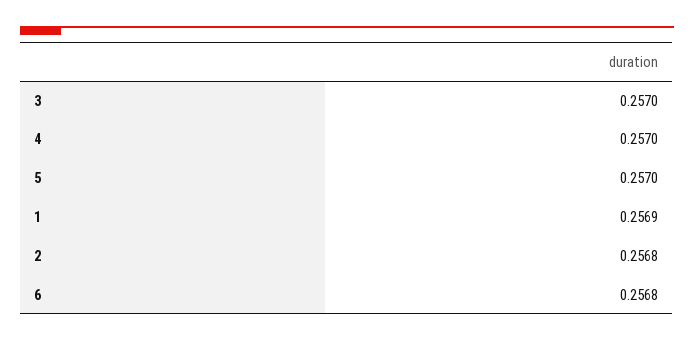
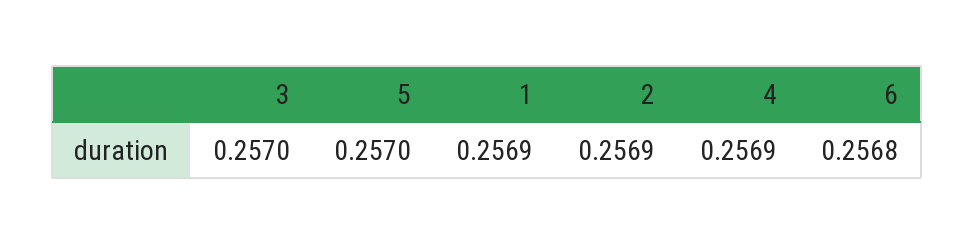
4: 0.257 -> 0.2569
2: 0.2568 -> 0.2569

